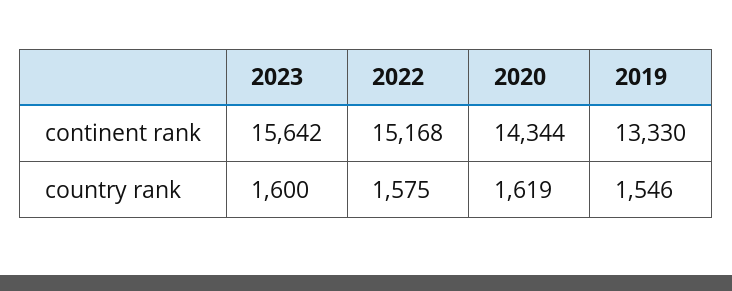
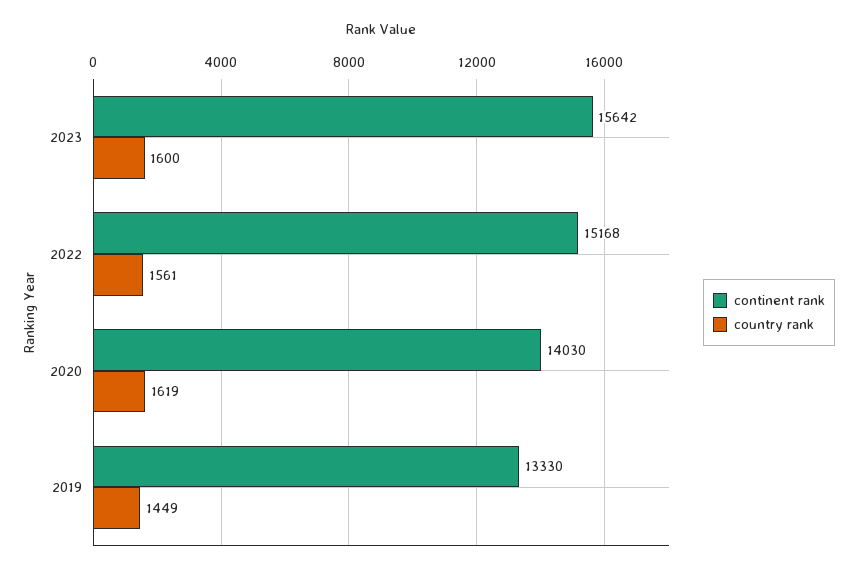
continent rank, 2020: 14344 -> 14030
country rank, 2022: 1575 -> 1561
country rank, 2019: 1546 -> 1449

